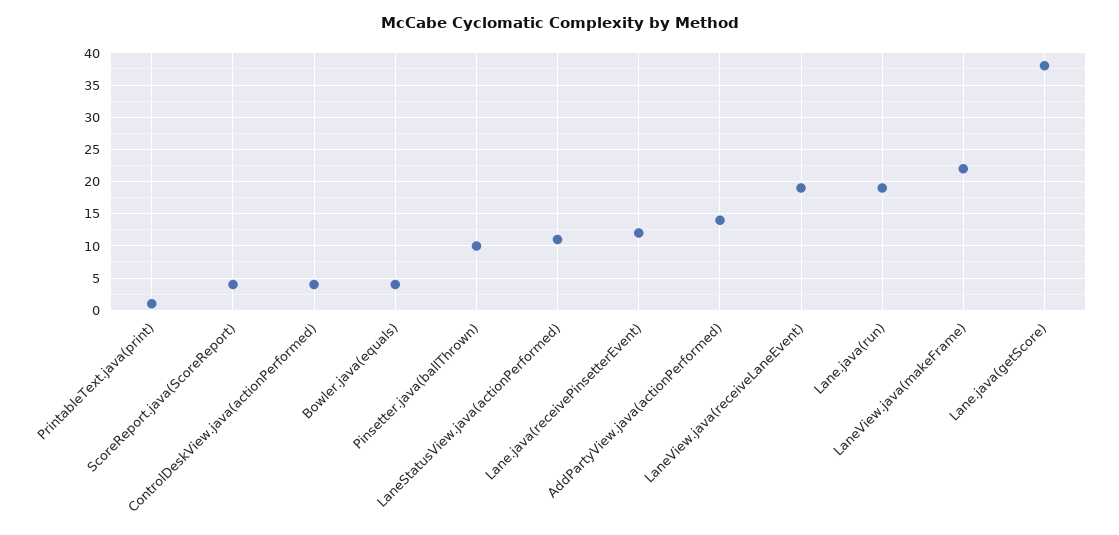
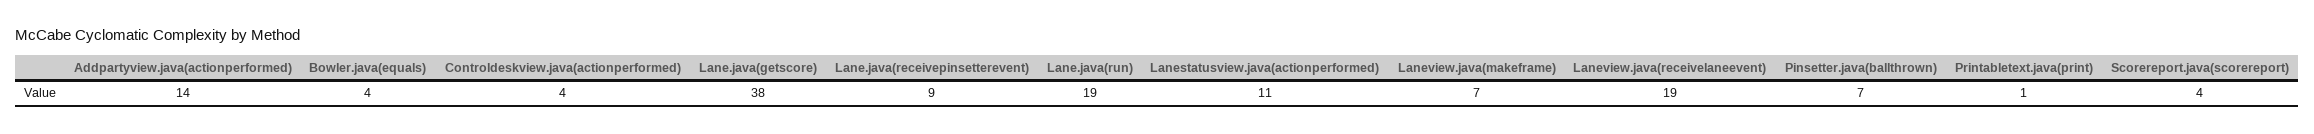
Pinsetter.java(ballThrown): 10 -> 7
Lane.java(receivePinsetterEvent): 12 -> 9
LaneView.java(makeFrame): 22 -> 7

